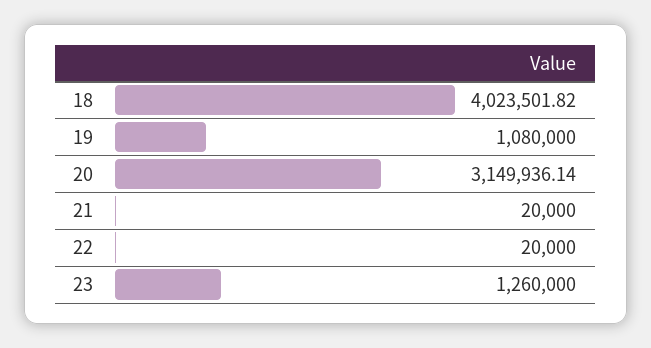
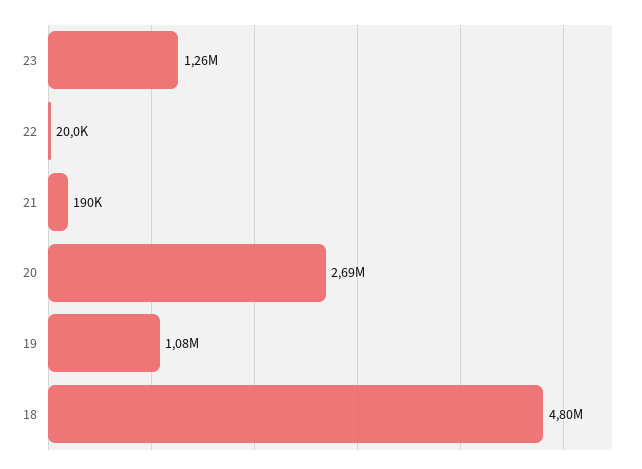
18: 4023501.82 -> 4800000
20: 3149936.14 -> 2690000
21: 20000 -> 190000

